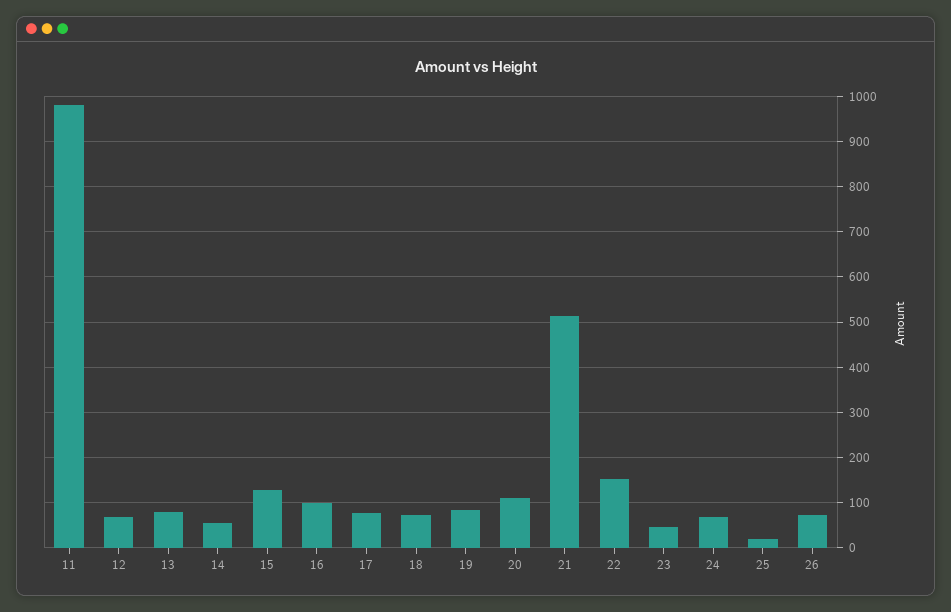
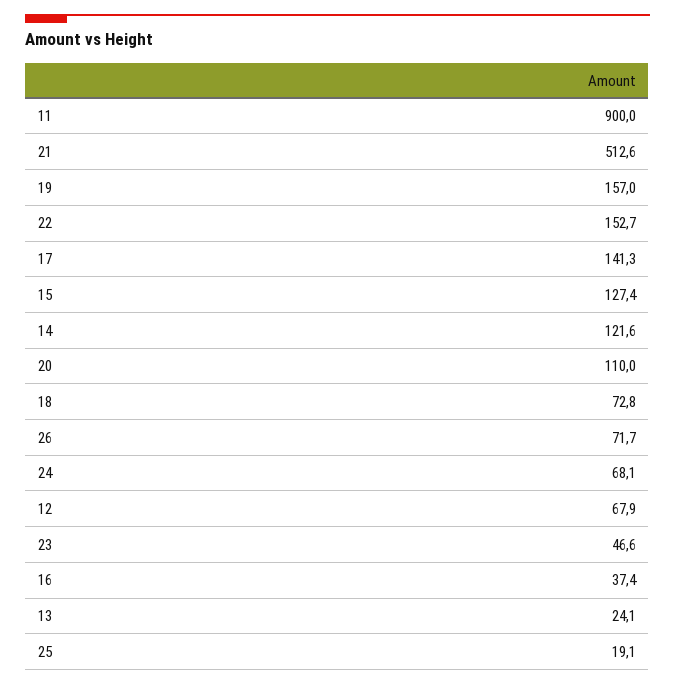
11: 980 -> 900
13: 80 -> 24.1
14: 60 -> 121.6
16: 100 -> 37.4
17: 80 -> 141.3
19: 80 -> 157

